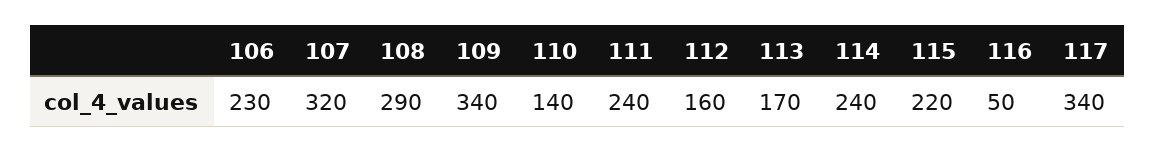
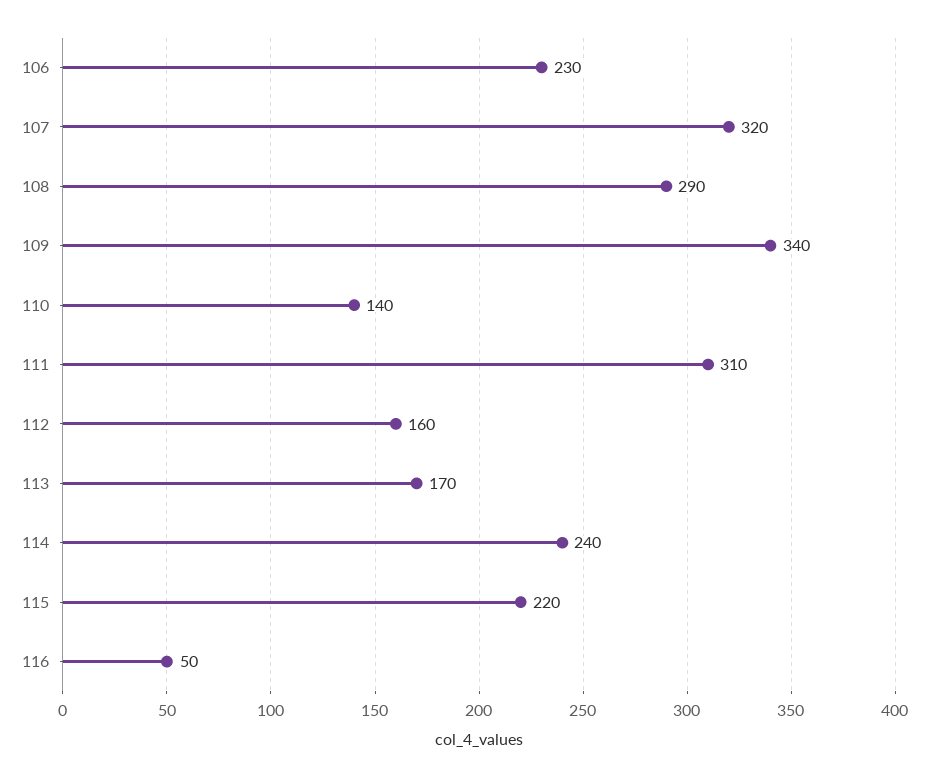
111: 240 -> 310
117: 340 -> none

